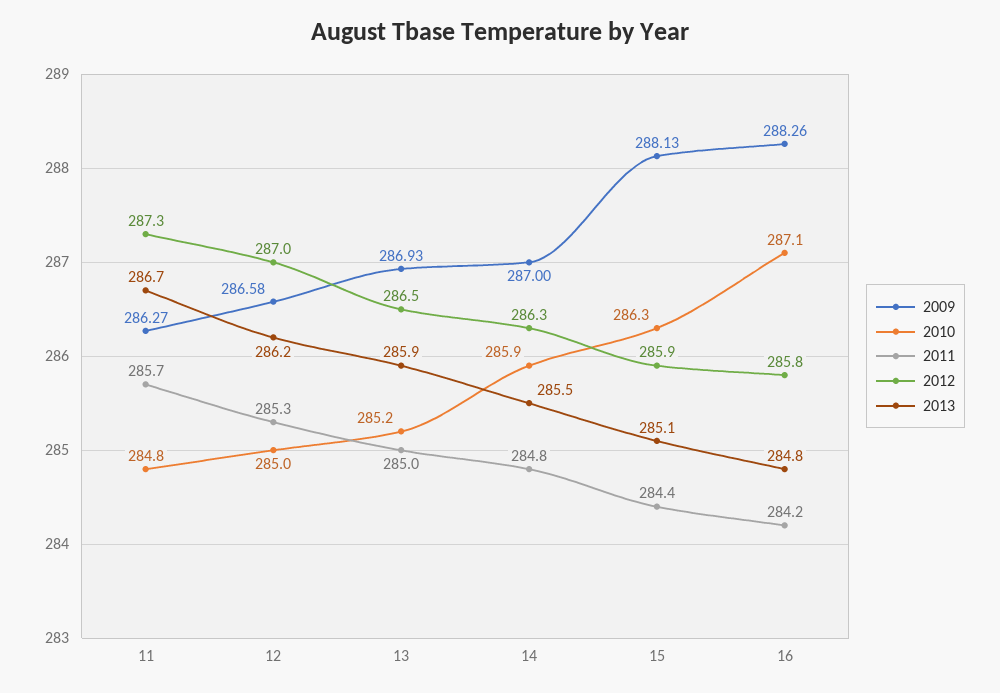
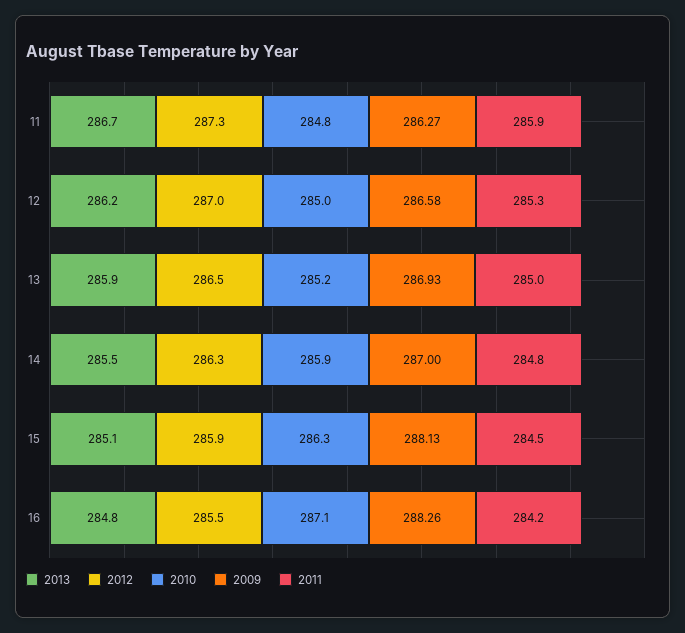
2011, 11: 285.7 -> 285.9
2011, 15: 284.4 -> 284.5
2012, 16: 285.8 -> 285.5

